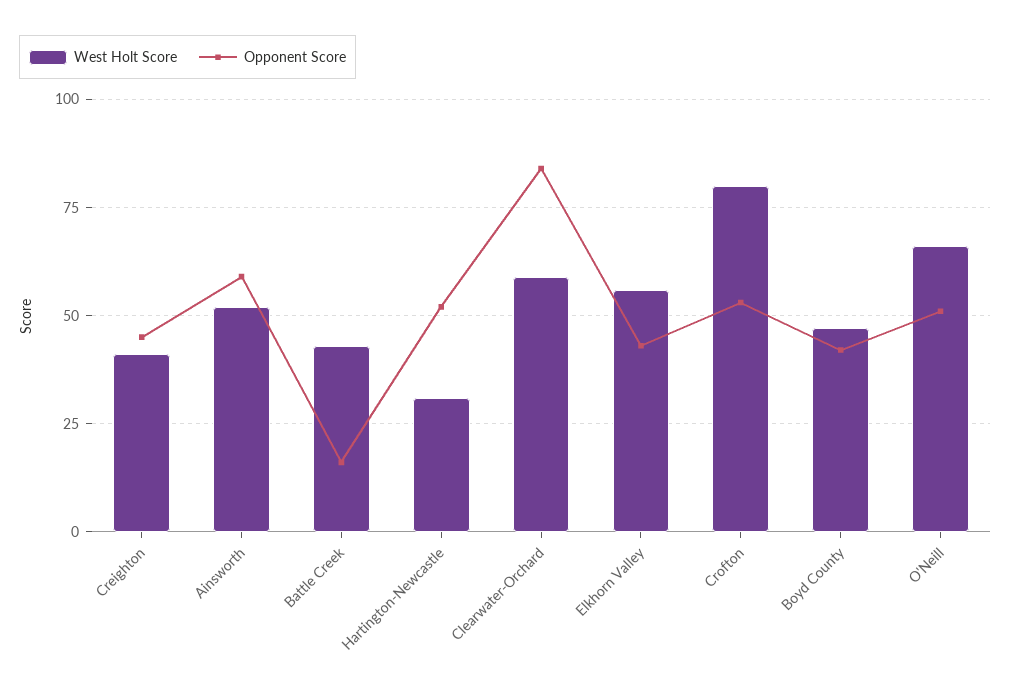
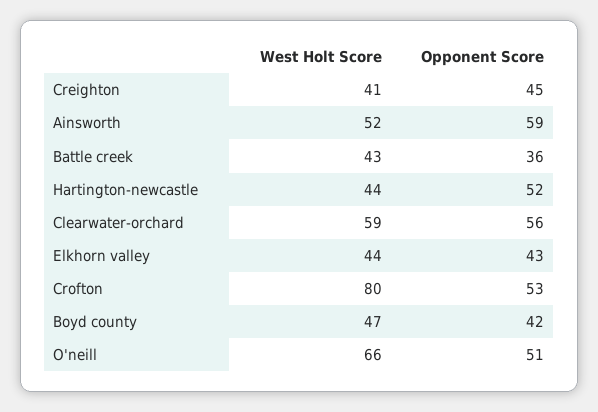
Opponent Score, Battle Creek: 15 -> 36
West Holt Score, Hartington-Newcastle: 30 -> 44
Opponent Score, Clearwater-Orchard: 85 -> 56
West Holt Score, Elkhorn Valley: 55 -> 44

